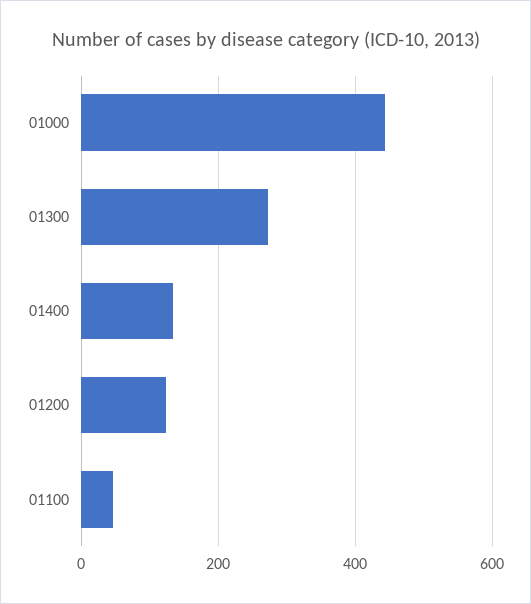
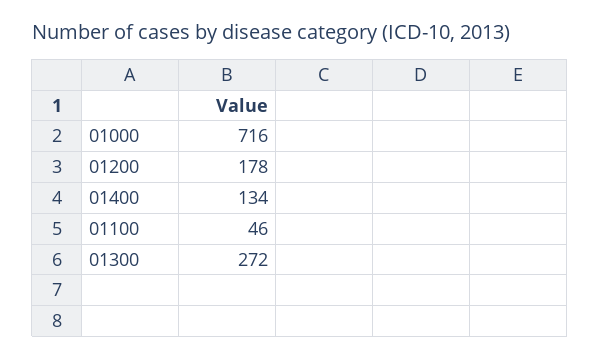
01000: 440 -> 716
01200: 120 -> 178

